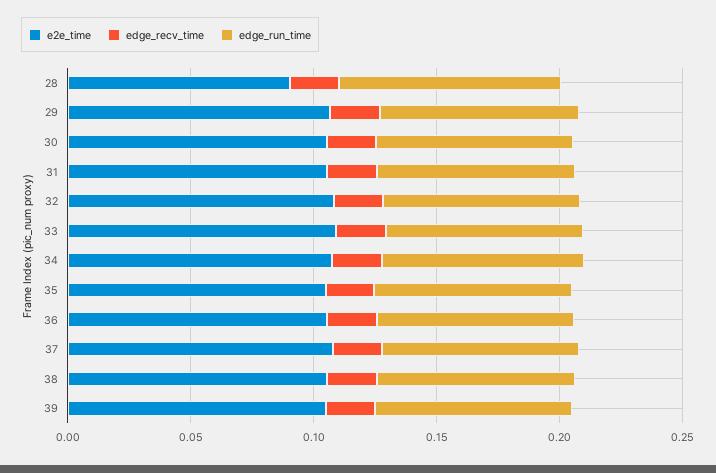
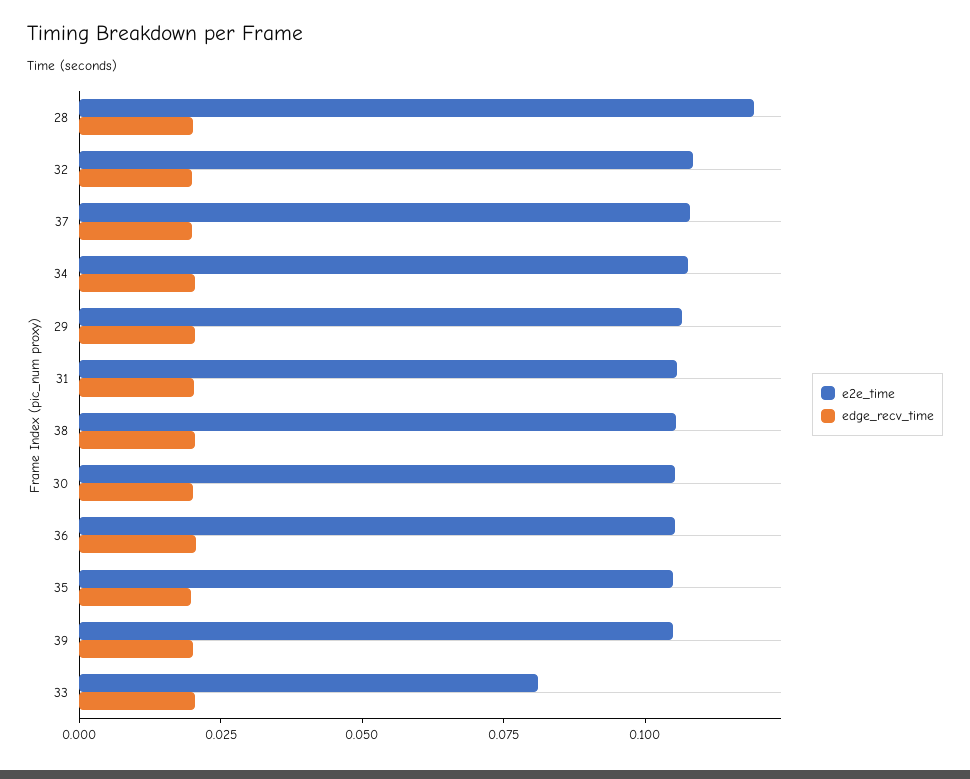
e2e_time, 28: 0.09 -> 0.12
edge_run_time, 28: 0.09 -> none
edge_run_time, 29: 0.08 -> none
edge_run_time, 30: 0.08 -> none
edge_run_time, 31: 0.08 -> none
edge_run_time, 32: 0.08 -> none
e2e_time, 33: 0.11 -> 0.08
edge_run_time, 33: 0.08 -> none
edge_run_time, 34: 0.08 -> none
edge_run_time, 35: 0.08 -> none
edge_run_time, 36: 0.08 -> none
edge_run_time, 37: 0.08 -> none
edge_run_time, 38: 0.08 -> none
edge_run_time, 39: 0.08 -> none

